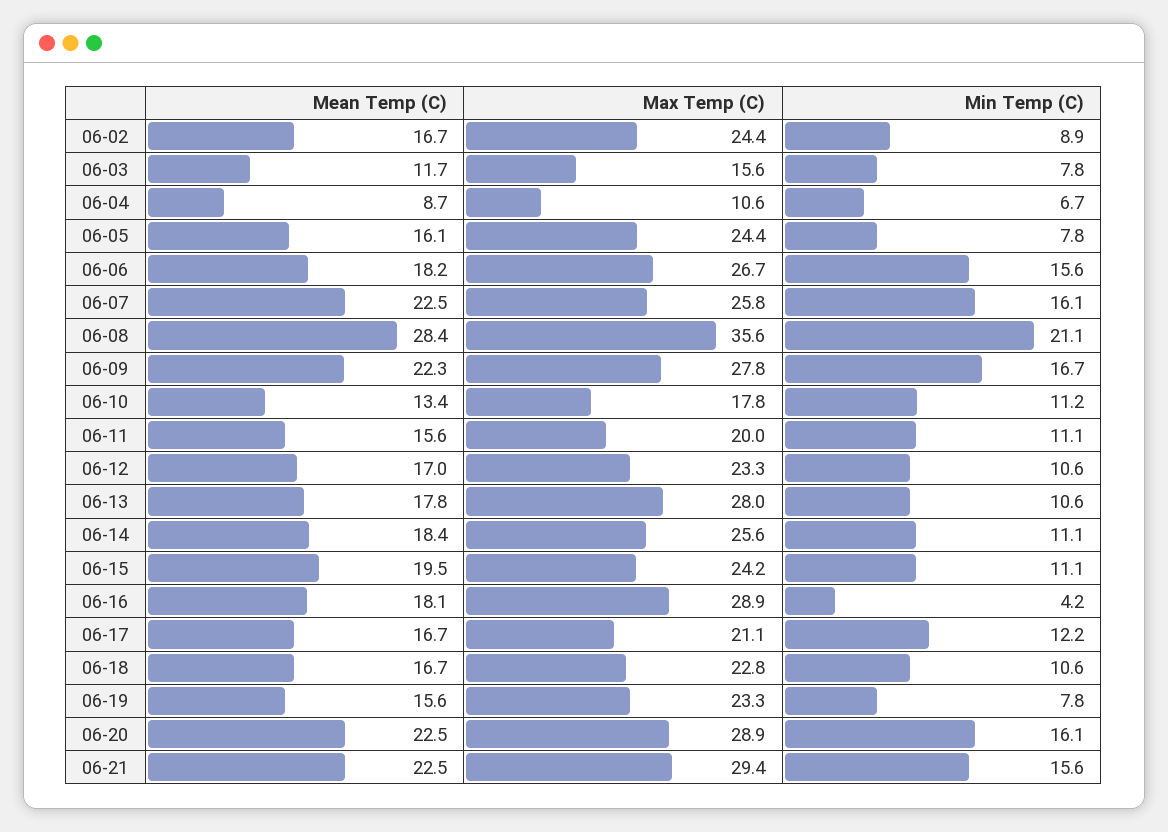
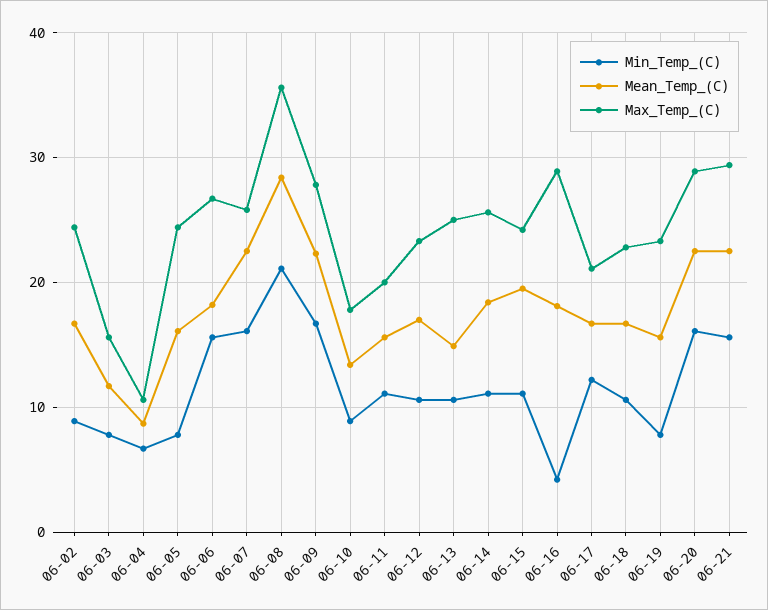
Min Temp (C), 06-10: 11.2 -> 9
Mean Temp (C), 06-13: 17.8 -> 15
Max Temp (C), 06-13: 28 -> 25

